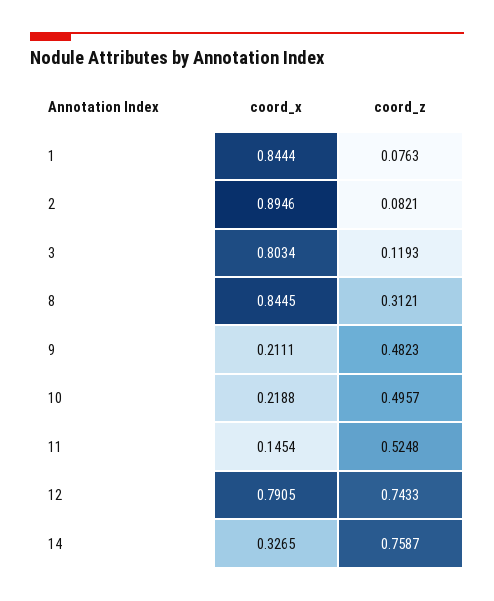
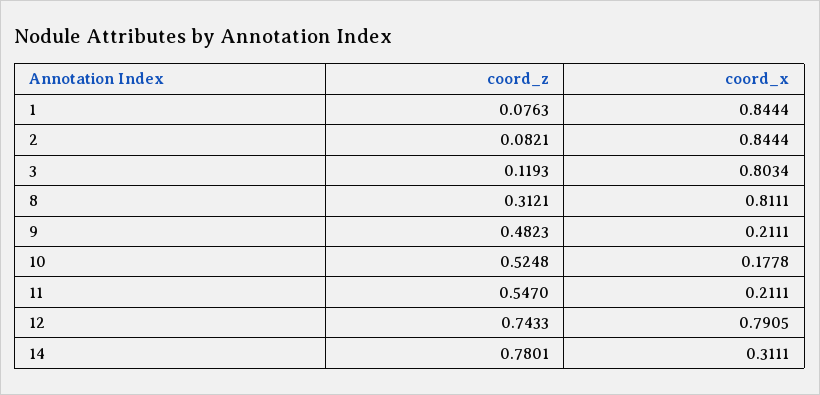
coord_x, 2: 0.8946 -> 0.8444
coord_x, 8: 0.8445 -> 0.8111
coord_x, 10: 0.2188 -> 0.1778
coord_z, 10: 0.4957 -> 0.5248
coord_x, 11: 0.1454 -> 0.2111
coord_z, 11: 0.5248 -> 0.547
coord_x, 14: 0.3265 -> 0.3111
coord_z, 14: 0.7587 -> 0.7801

